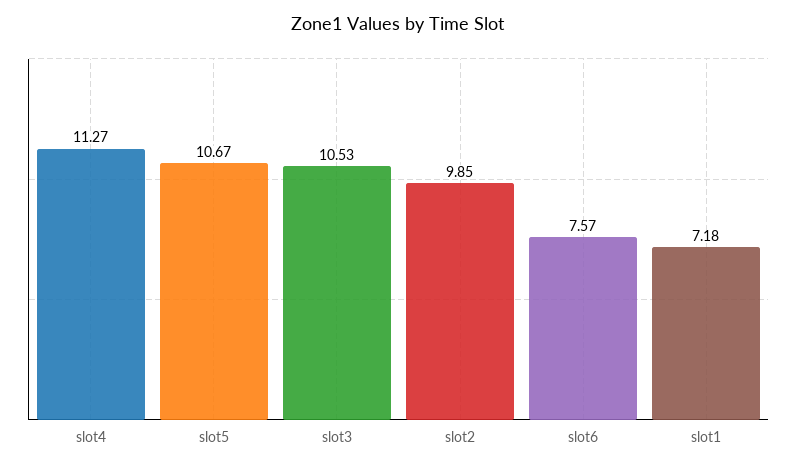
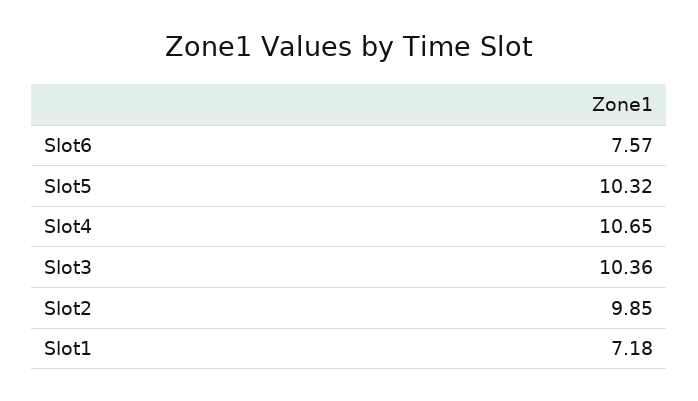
slot4: 11.27 -> 10.65
slot5: 10.67 -> 10.32
slot3: 10.53 -> 10.36

